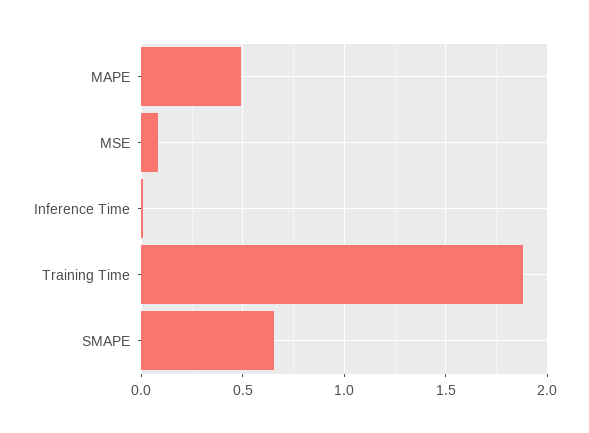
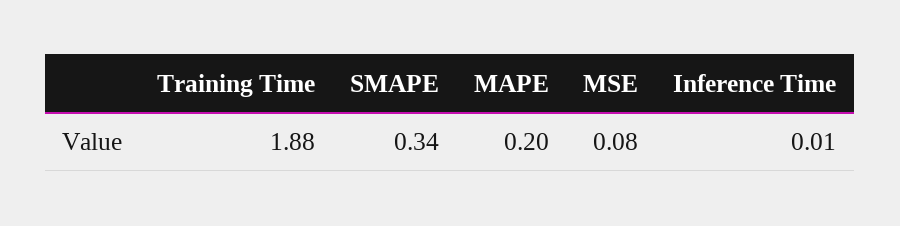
MAPE: 0.5 -> 0.2
SMAPE: 0.65 -> 0.34

